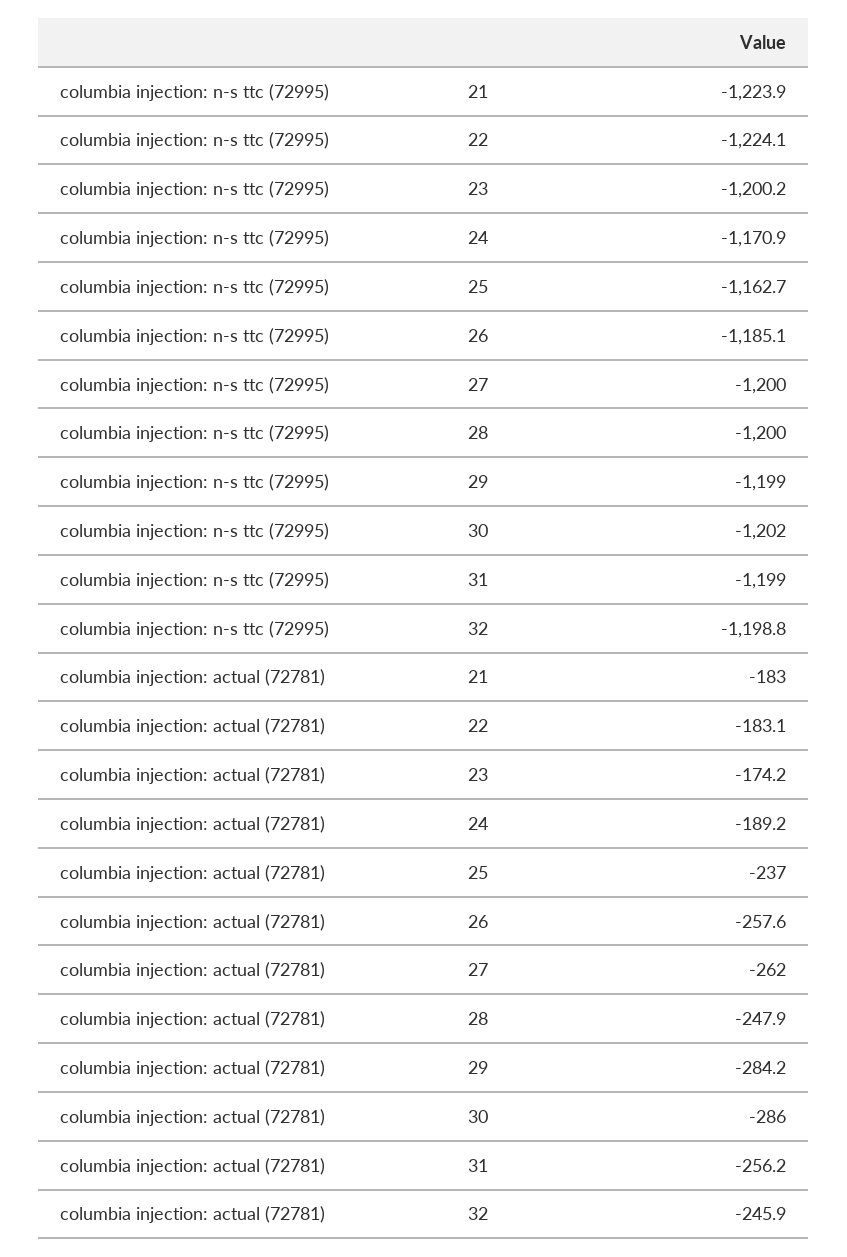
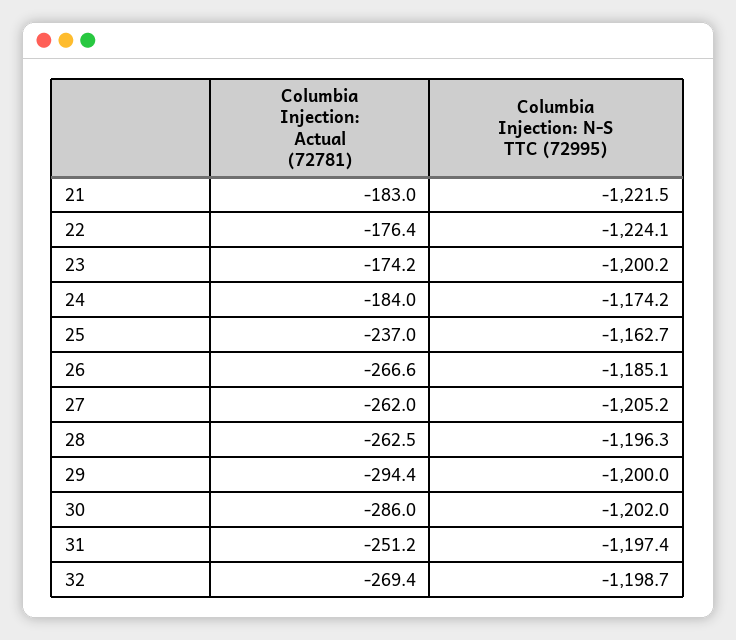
columbia injection: n-s ttc (72995), 21: -1223.9 -> -1221.5
columbia injection: n-s ttc (72995), 24: -1170.9 -> -1174.2
columbia injection: n-s ttc (72995), 27: -1200 -> -1205.2
columbia injection: n-s ttc (72995), 28: -1200 -> -1196.3
columbia injection: n-s ttc (72995), 29: -1199 -> -1200
columbia injection: n-s ttc (72995), 31: -1199 -> -1197.4
columbia injection: n-s ttc (72995), 32: -1198.8 -> -1198.7
columbia injection: actual (72781), 22: -183.1 -> -176.4
columbia injection: actual (72781), 24: -189.2 -> -184
columbia injection: actual (72781), 26: -257.6 -> -266.6
columbia injection: actual (72781), 28: -247.9 -> -262.5
columbia injection: actual (72781), 29: -284.2 -> -294.4
columbia injection: actual (72781), 31: -256.2 -> -251.2
columbia injection: actual (72781), 32: -245.9 -> -269.4

